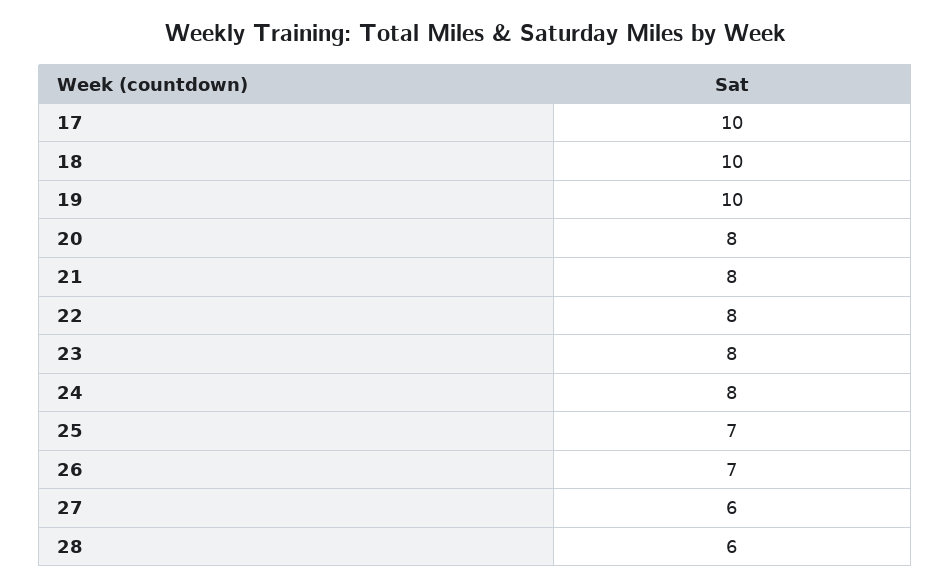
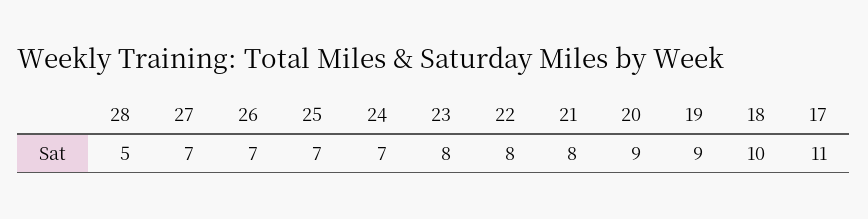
17: 10 -> 11
19: 10 -> 9
20: 8 -> 9
24: 8 -> 7
27: 6 -> 7
28: 6 -> 5

